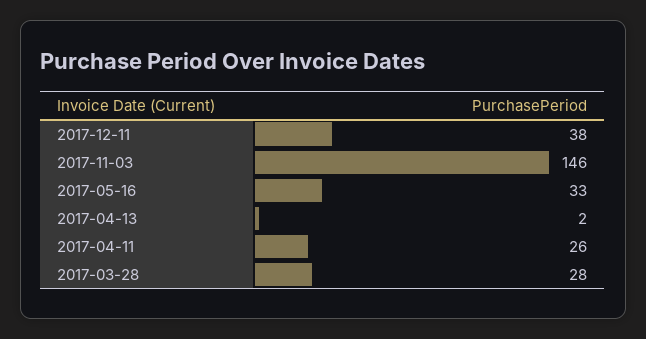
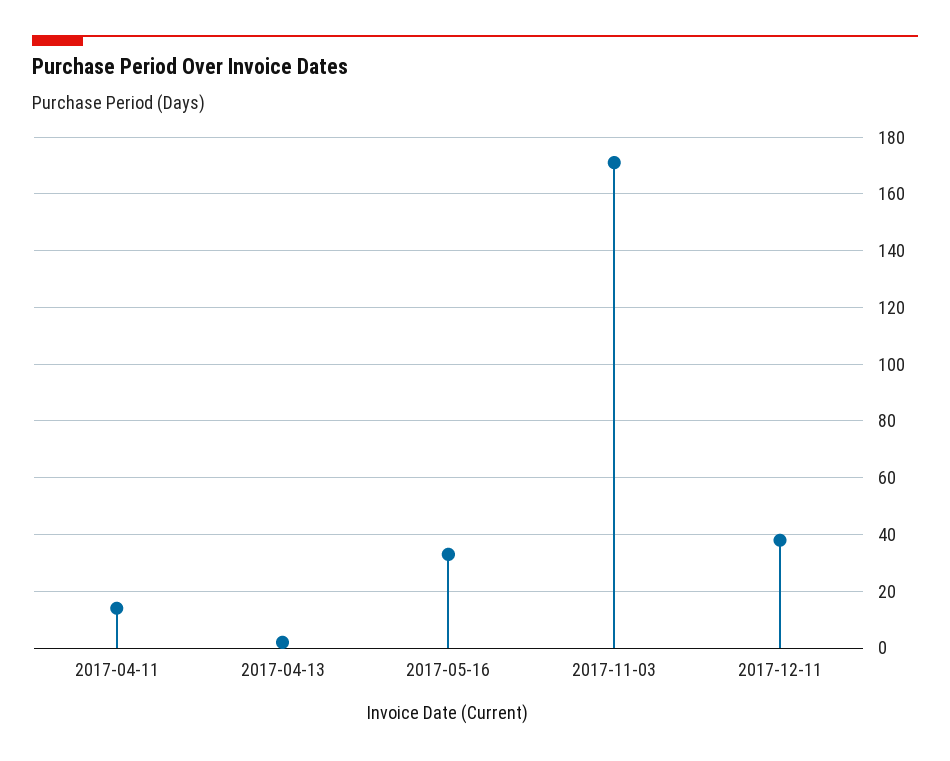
2017-11-03: 146 -> 170
2017-04-11: 26 -> 15
2017-03-28: 28 -> none

